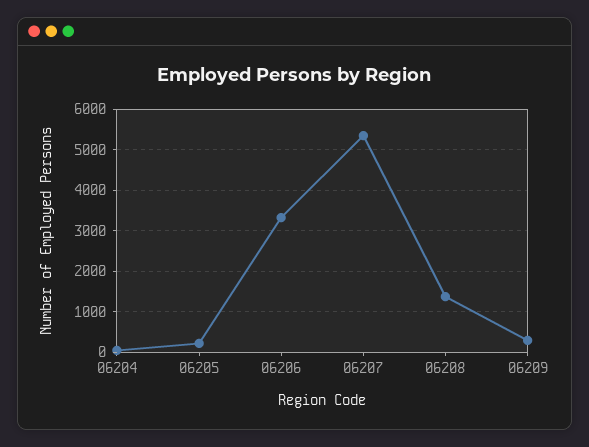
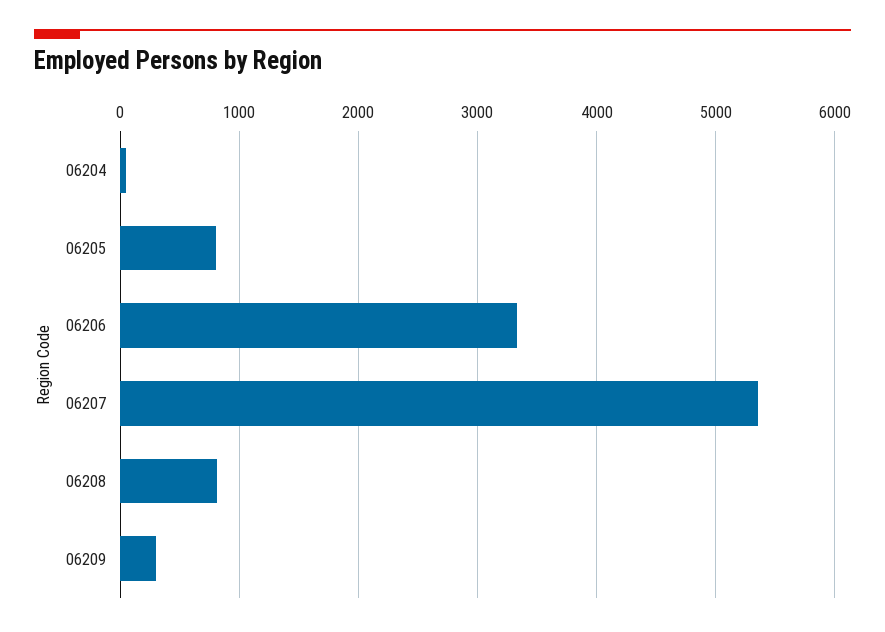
06205: 200 -> 800
06208: 1400 -> 800

